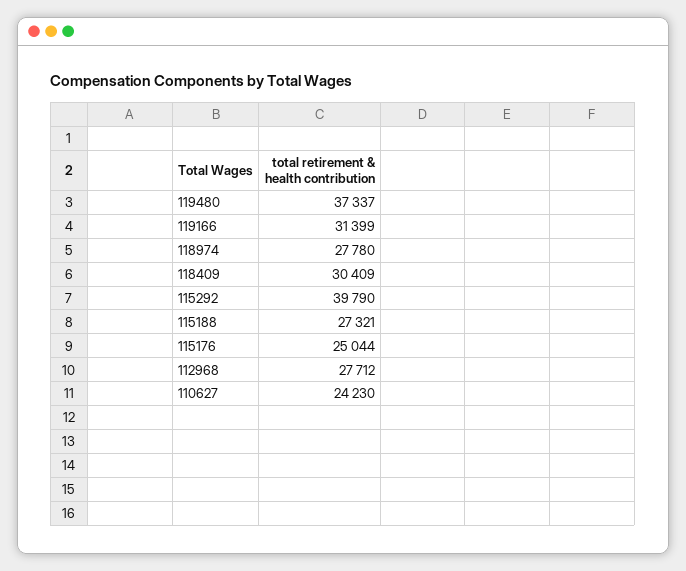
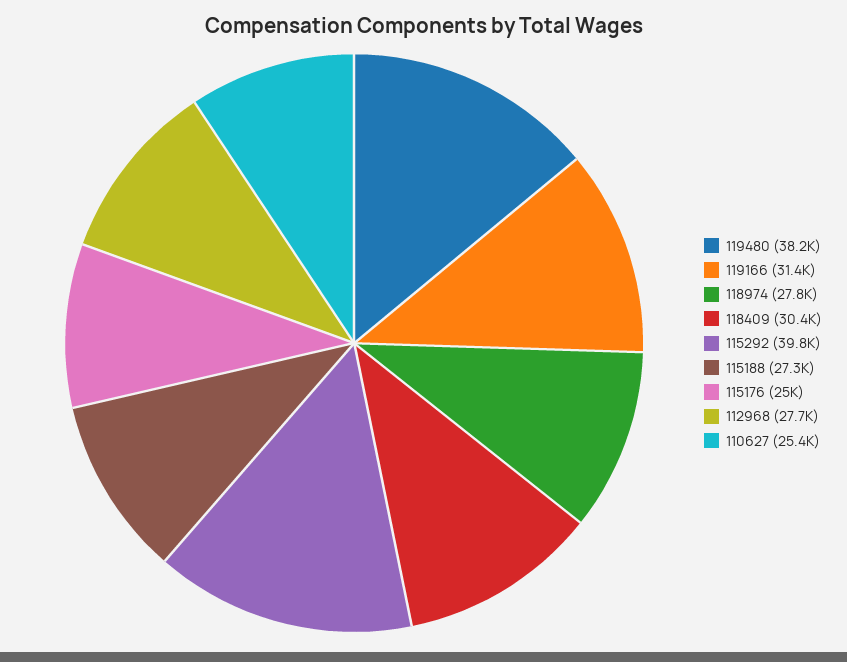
119480: 37337 -> 38200
110627: 24230 -> 25400

